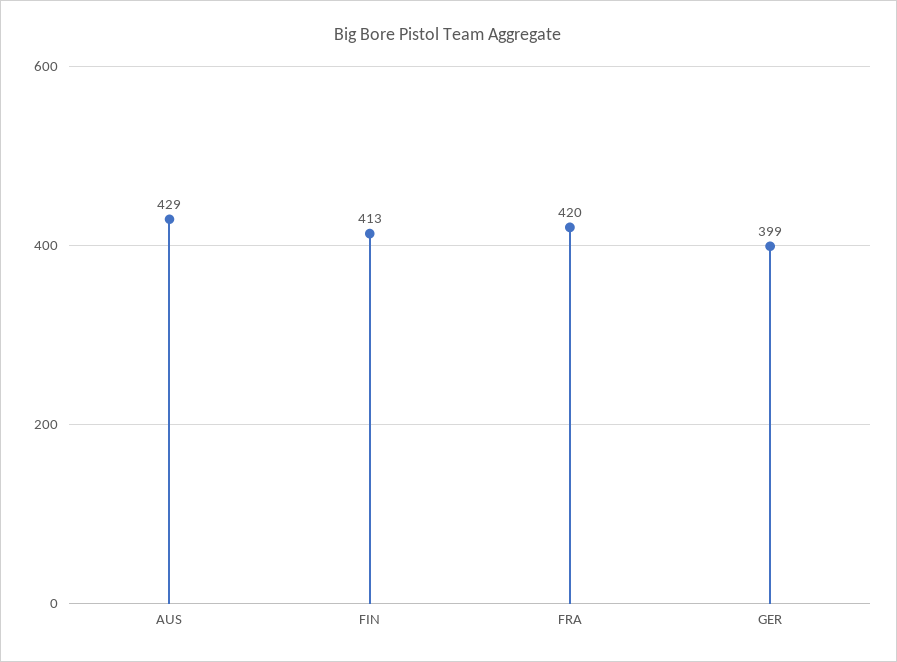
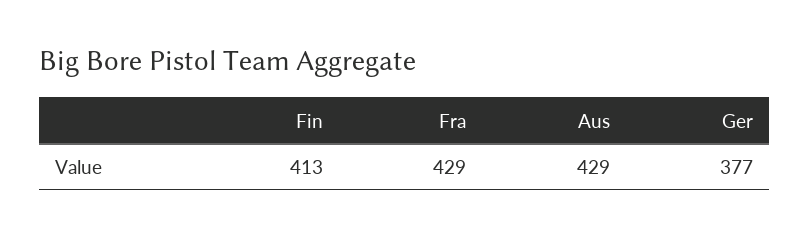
FRA: 420 -> 429
GER: 399 -> 377

